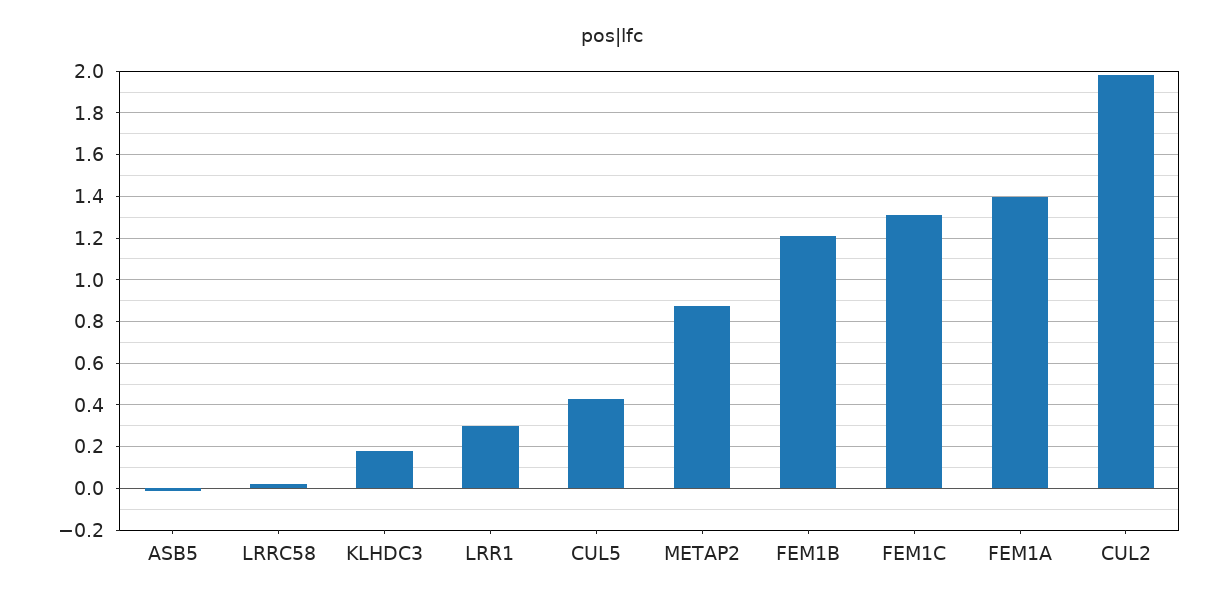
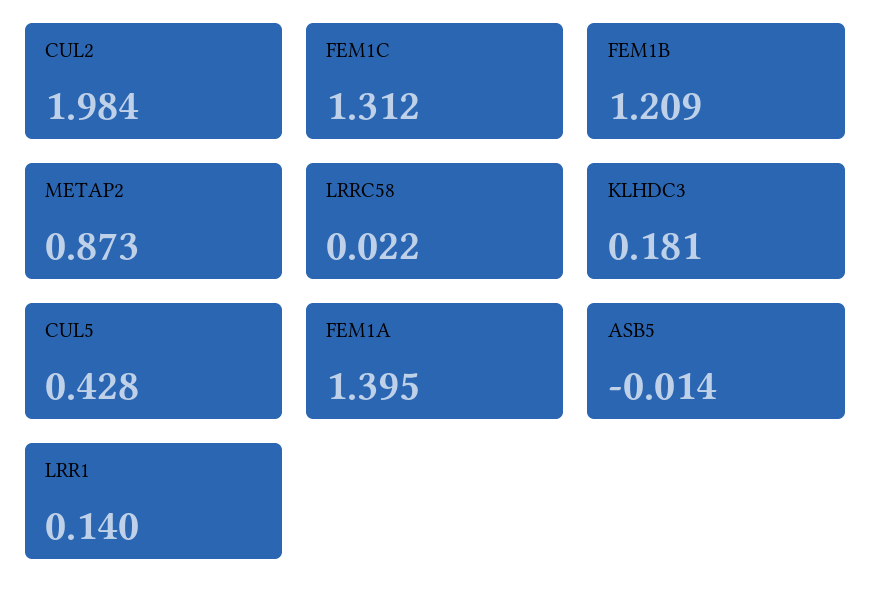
LRR1: 0.3 -> 0.14

